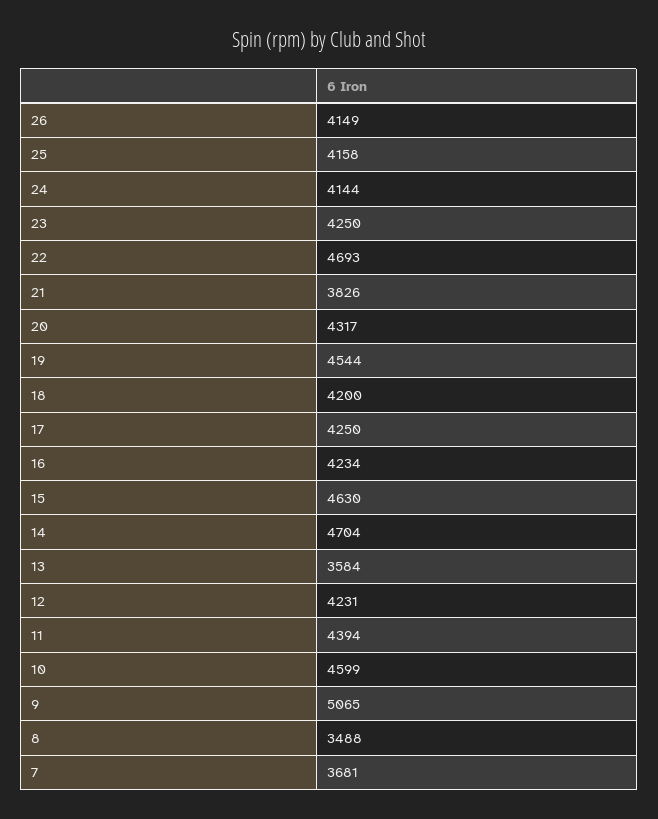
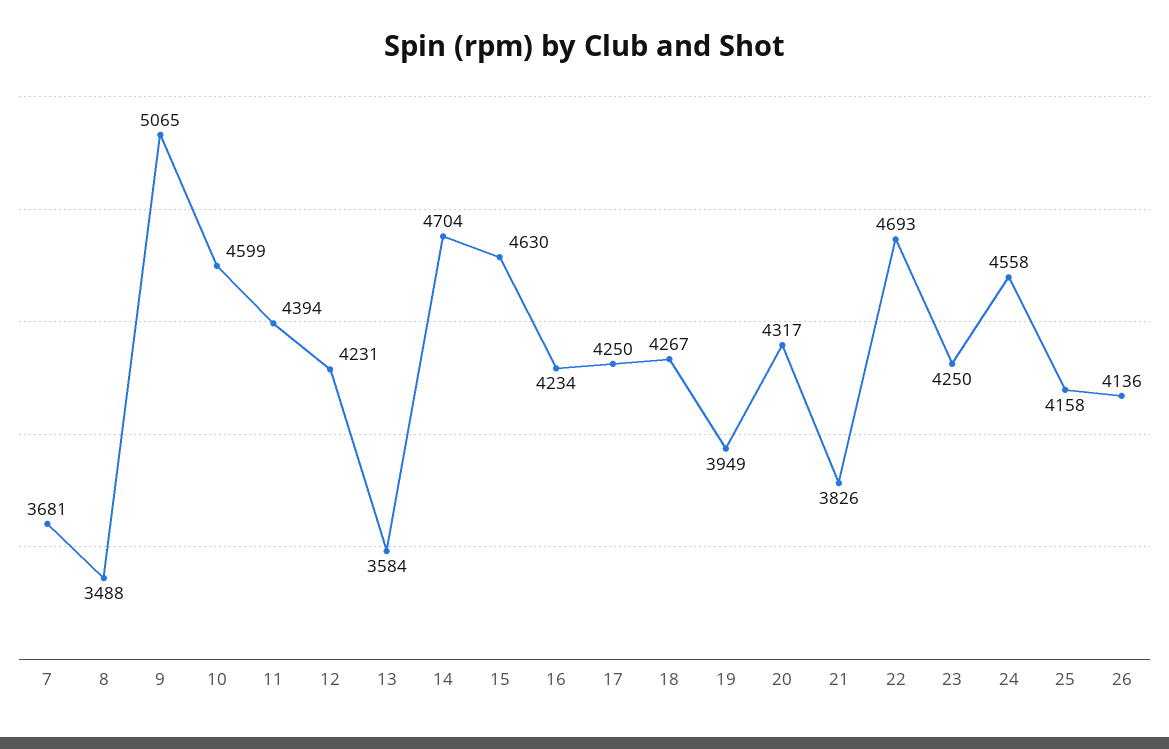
26: 4149 -> 4136
24: 4144 -> 4558
19: 4544 -> 3949
18: 4200 -> 4267

